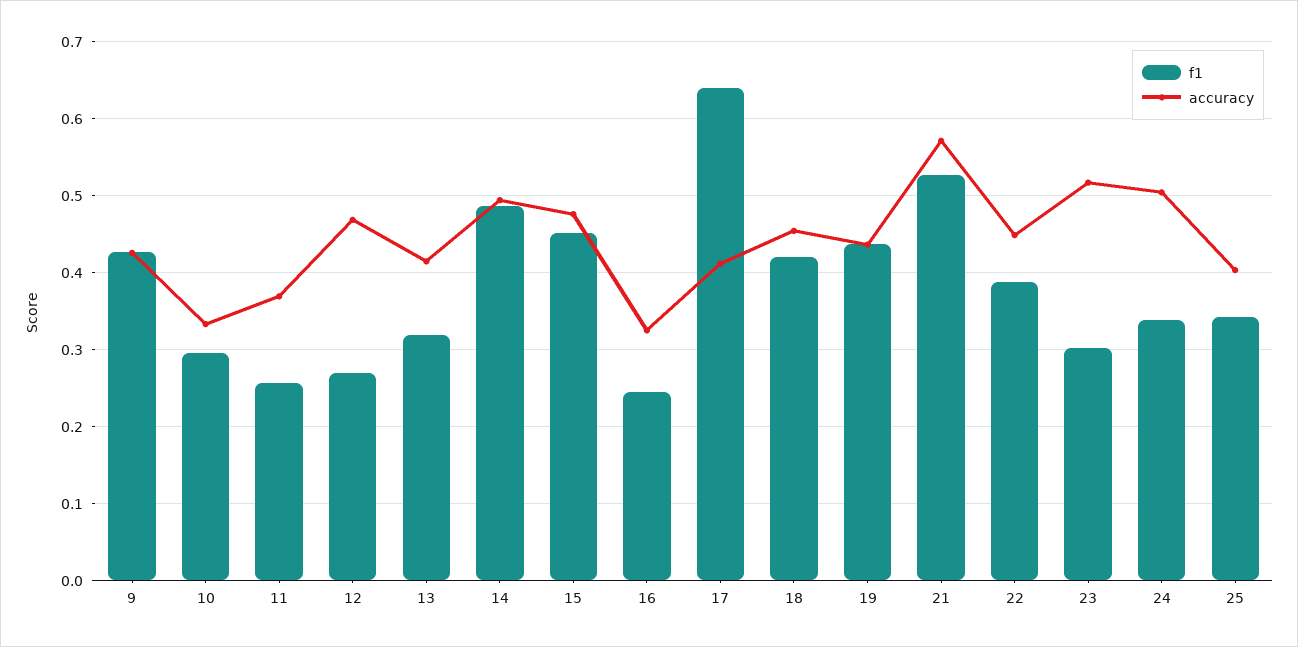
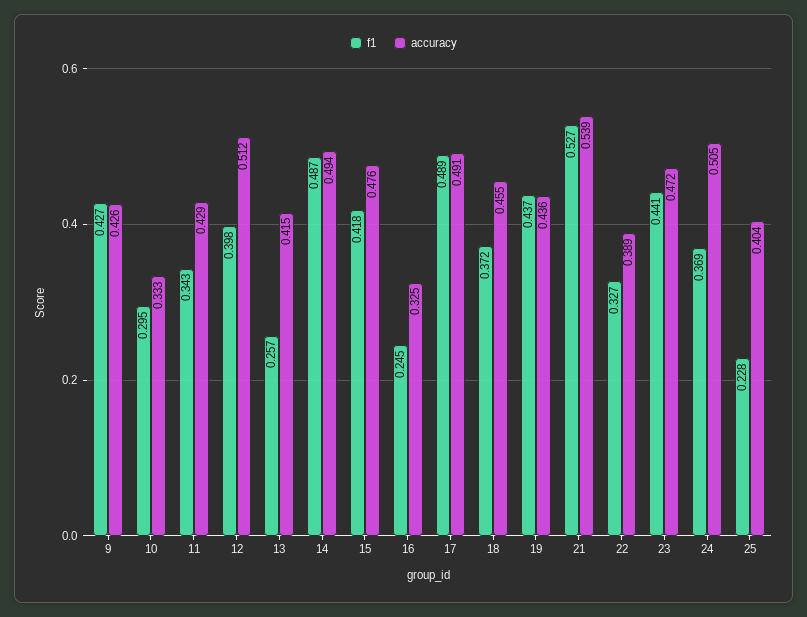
f1, 11: 0.26 -> 0.343
accuracy, 11: 0.37 -> 0.429
f1, 12: 0.27 -> 0.398
accuracy, 12: 0.47 -> 0.512
f1, 13: 0.32 -> 0.257
f1, 15: 0.45 -> 0.418
f1, 17: 0.64 -> 0.489
accuracy, 17: 0.41 -> 0.491
f1, 18: 0.42 -> 0.372
accuracy, 21: 0.57 -> 0.539
f1, 22: 0.39 -> 0.327
accuracy, 22: 0.45 -> 0.389
f1, 23: 0.3 -> 0.441
accuracy, 23: 0.52 -> 0.472
f1, 24: 0.34 -> 0.369
f1, 25: 0.34 -> 0.228

